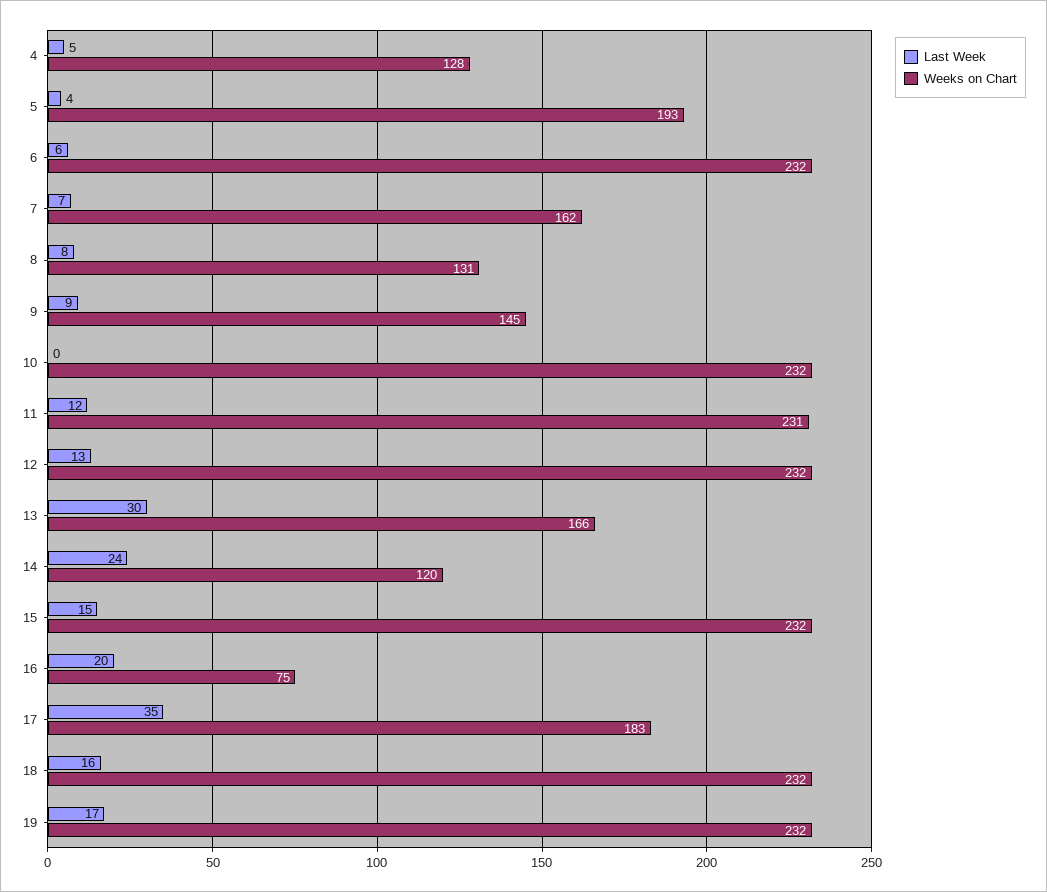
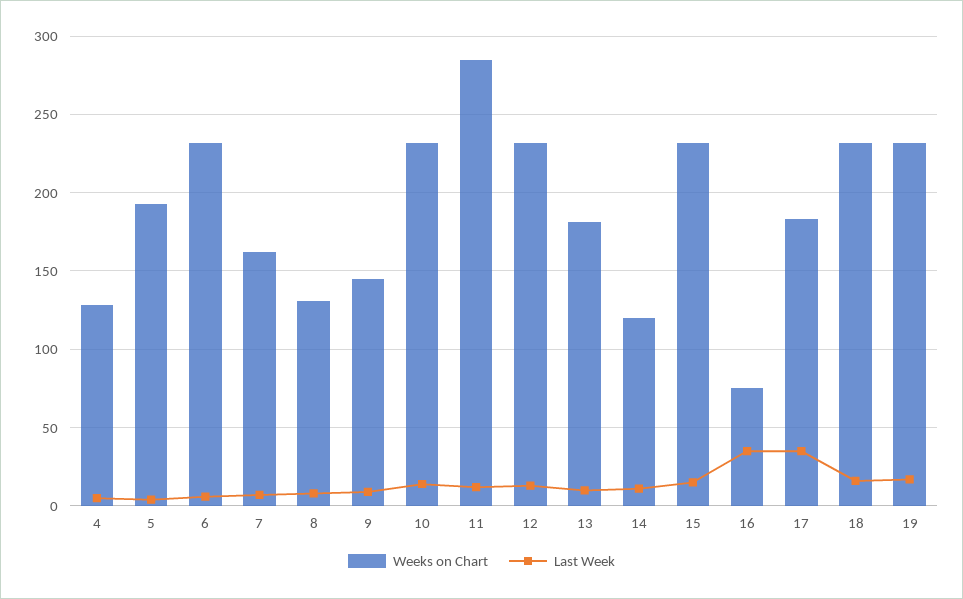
Last Week, 10: 0 -> 15
Weeks on Chart, 11: 231 -> 285
Last Week, 13: 30 -> 10
Weeks on Chart, 13: 166 -> 180
Last Week, 14: 24 -> 10
Last Week, 16: 20 -> 35

